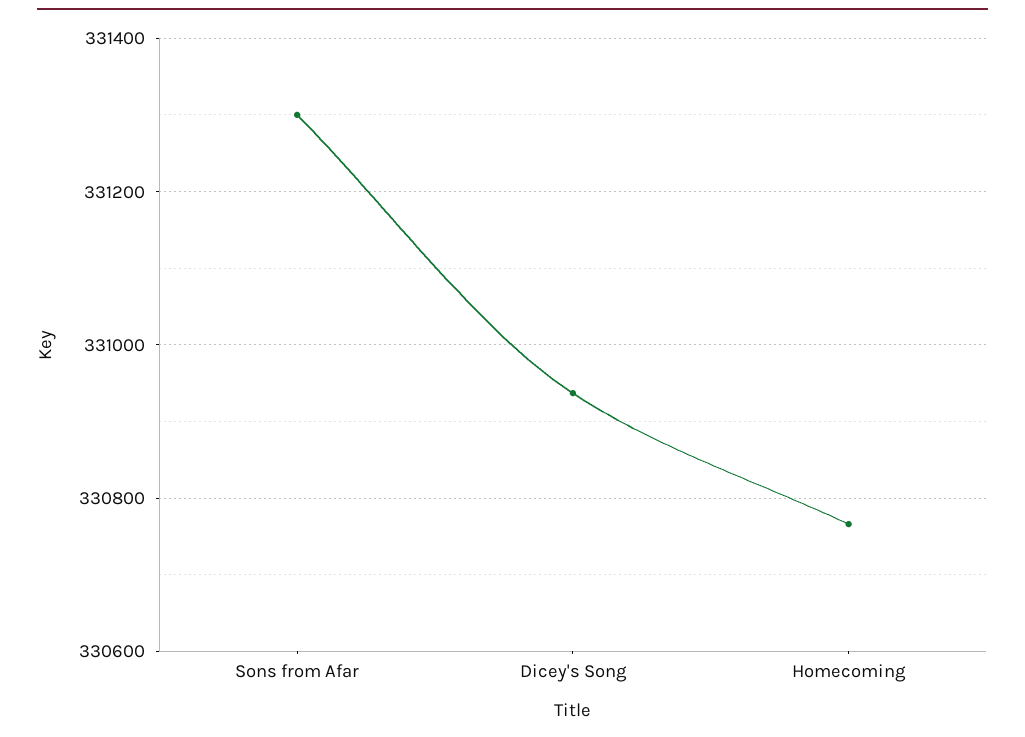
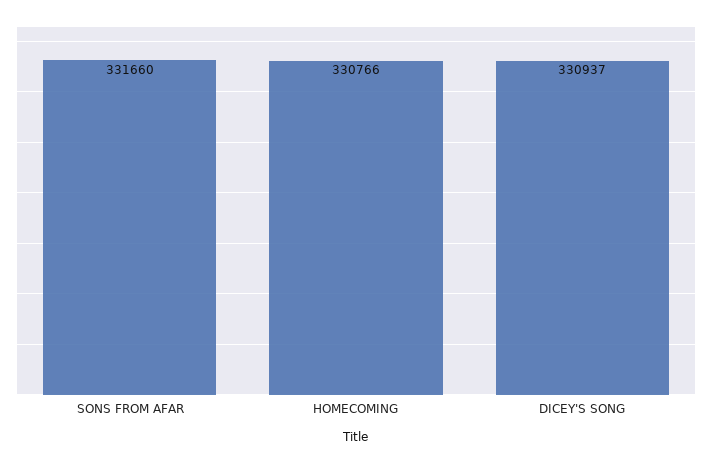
Sons from Afar: 331300 -> 331660

